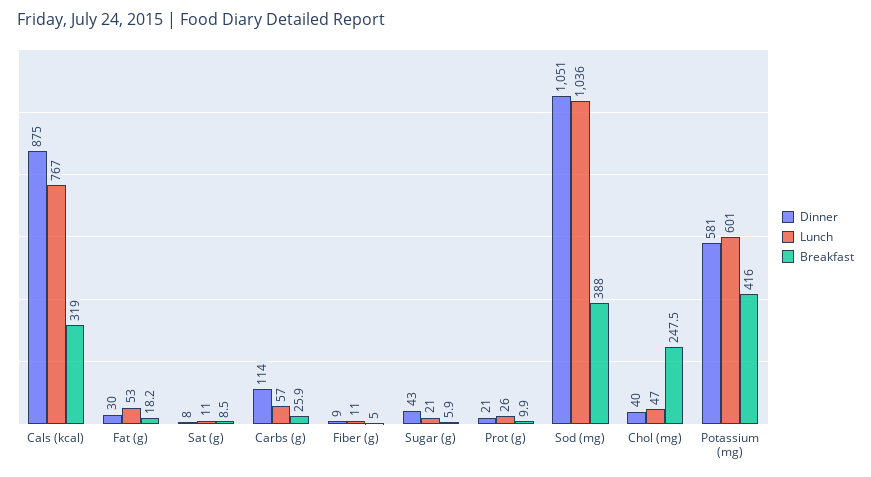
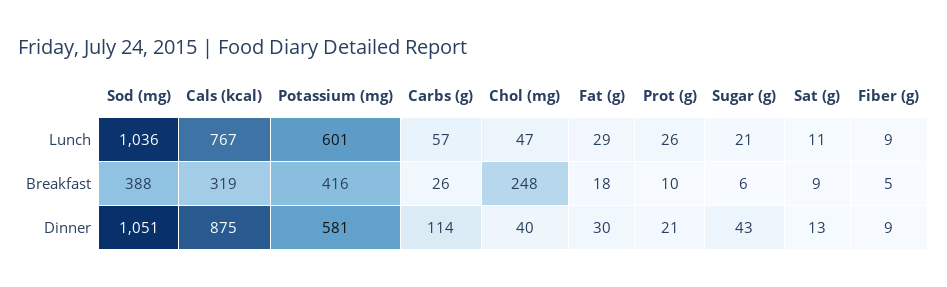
Lunch, Fat (g): 53 -> 29
Dinner, Sat (g): 8 -> 13
Lunch, Fiber (g): 11 -> 9

